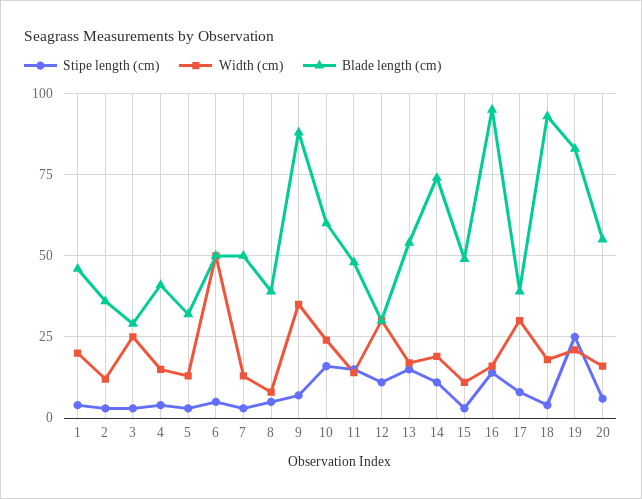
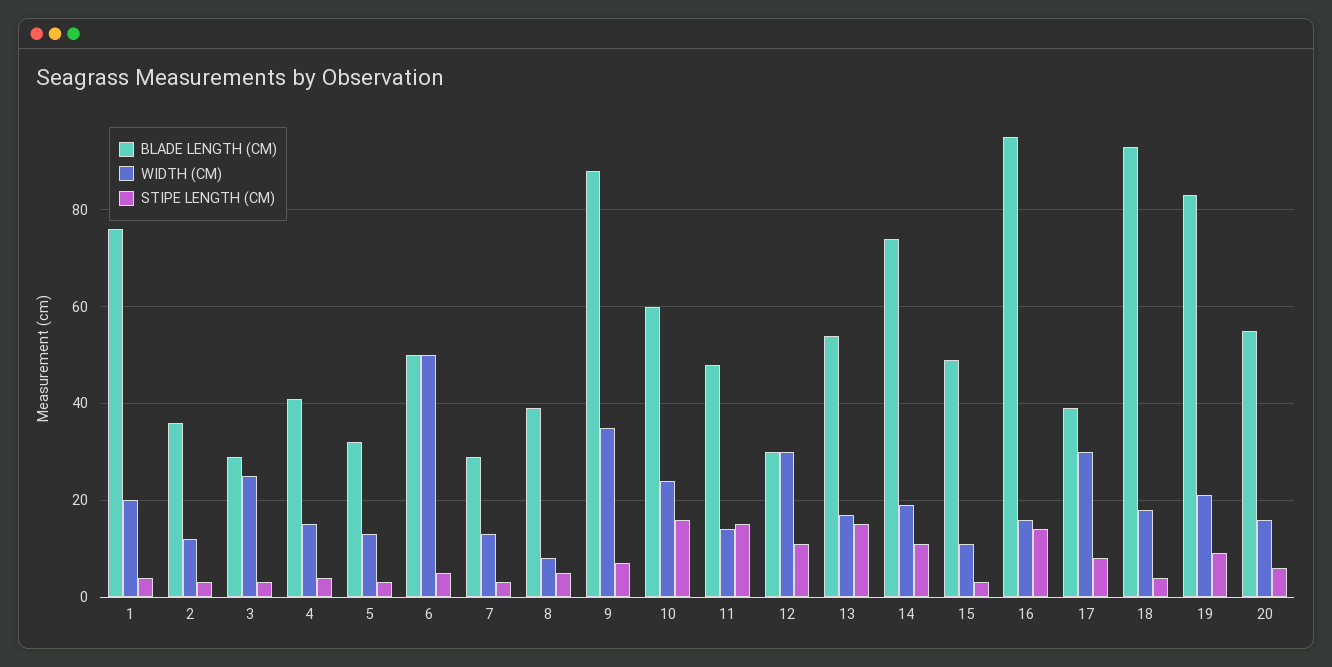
Blade length (cm), 1: 45 -> 75
Blade length (cm), 7: 50 -> 30
Stipe length (cm), 19: 25 -> 10

